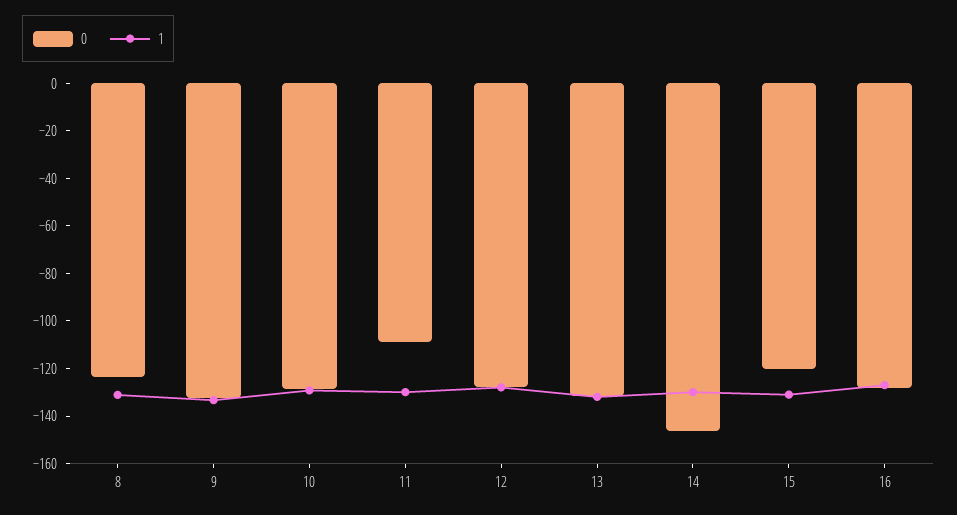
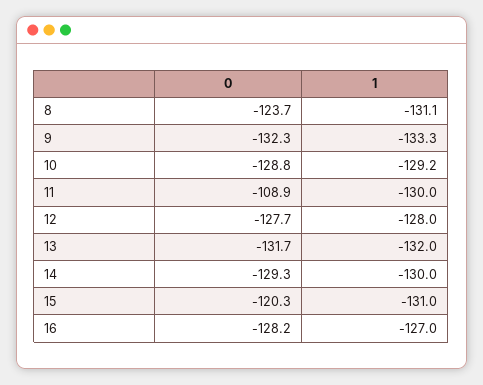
0, 14: -145 -> -129.3

